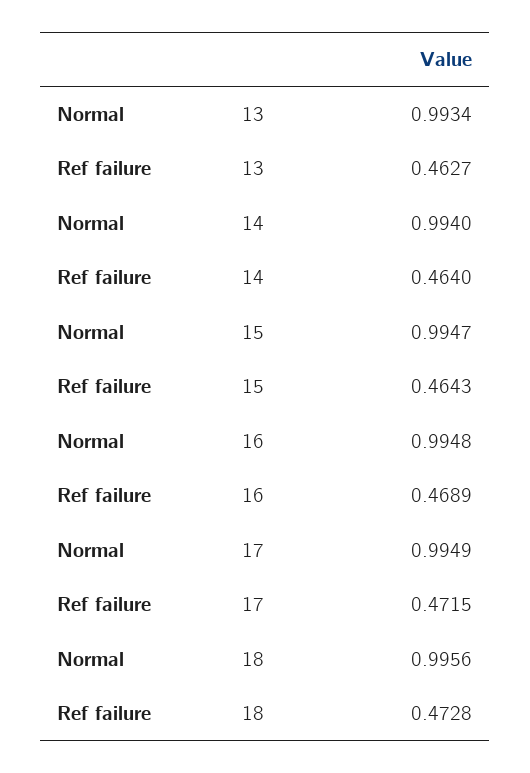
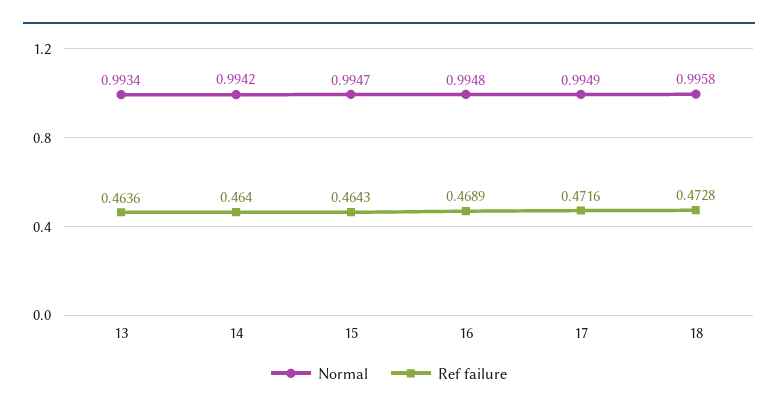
Ref failure, 13: 0.4627 -> 0.4636
Normal, 14: 0.994 -> 0.9942
Ref failure, 17: 0.4715 -> 0.4716
Normal, 18: 0.9956 -> 0.9958

